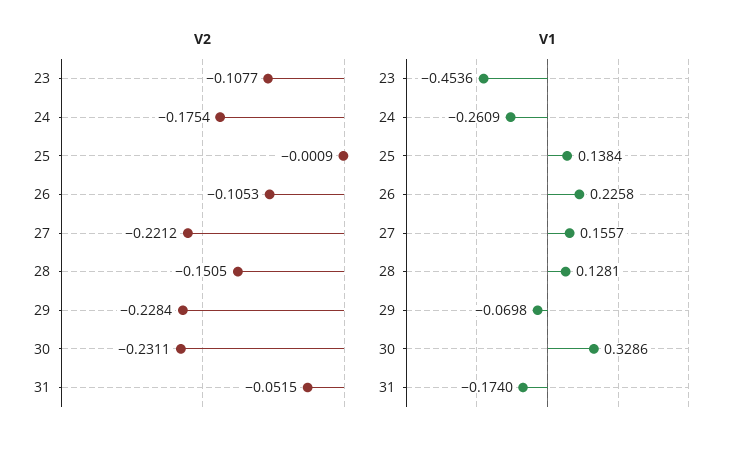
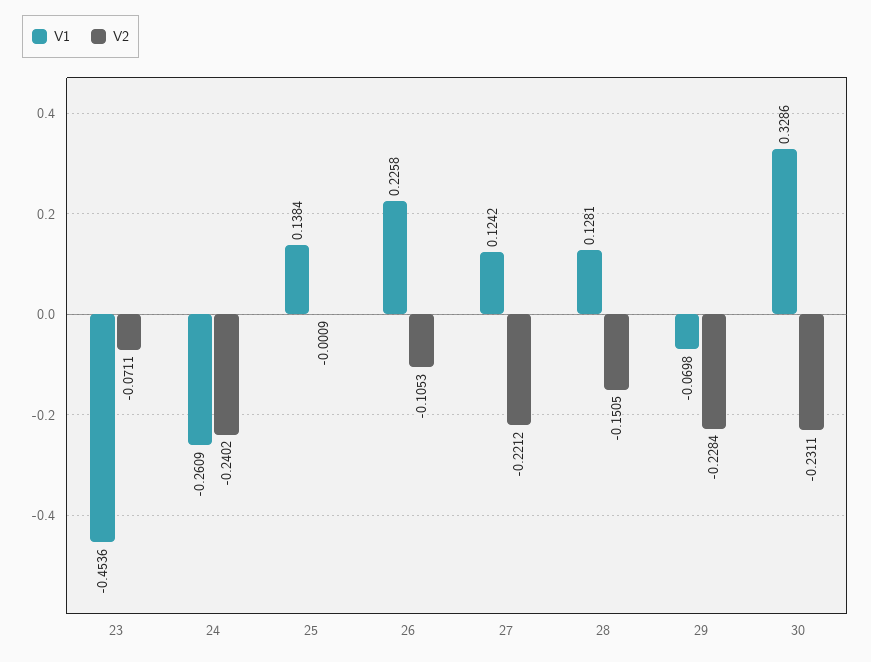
V2, 23: -0.1077 -> -0.0711
V2, 24: -0.1754 -> -0.2402
V2, 31: -0.0515 -> none
V1, 27: 0.1557 -> 0.1242
V1, 31: -0.174 -> none

